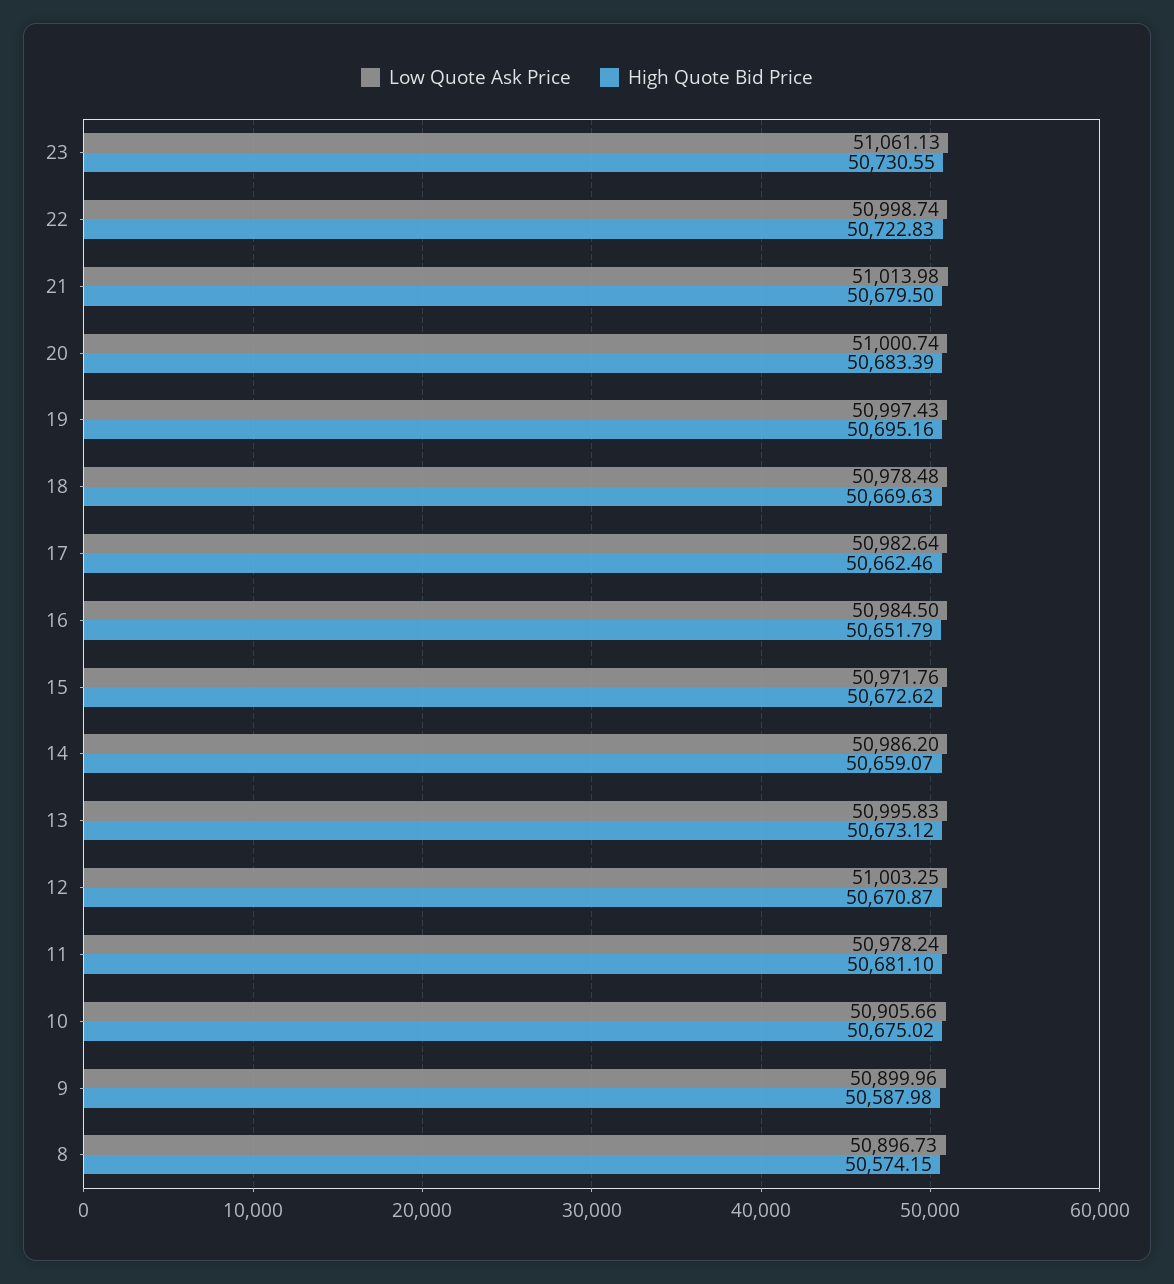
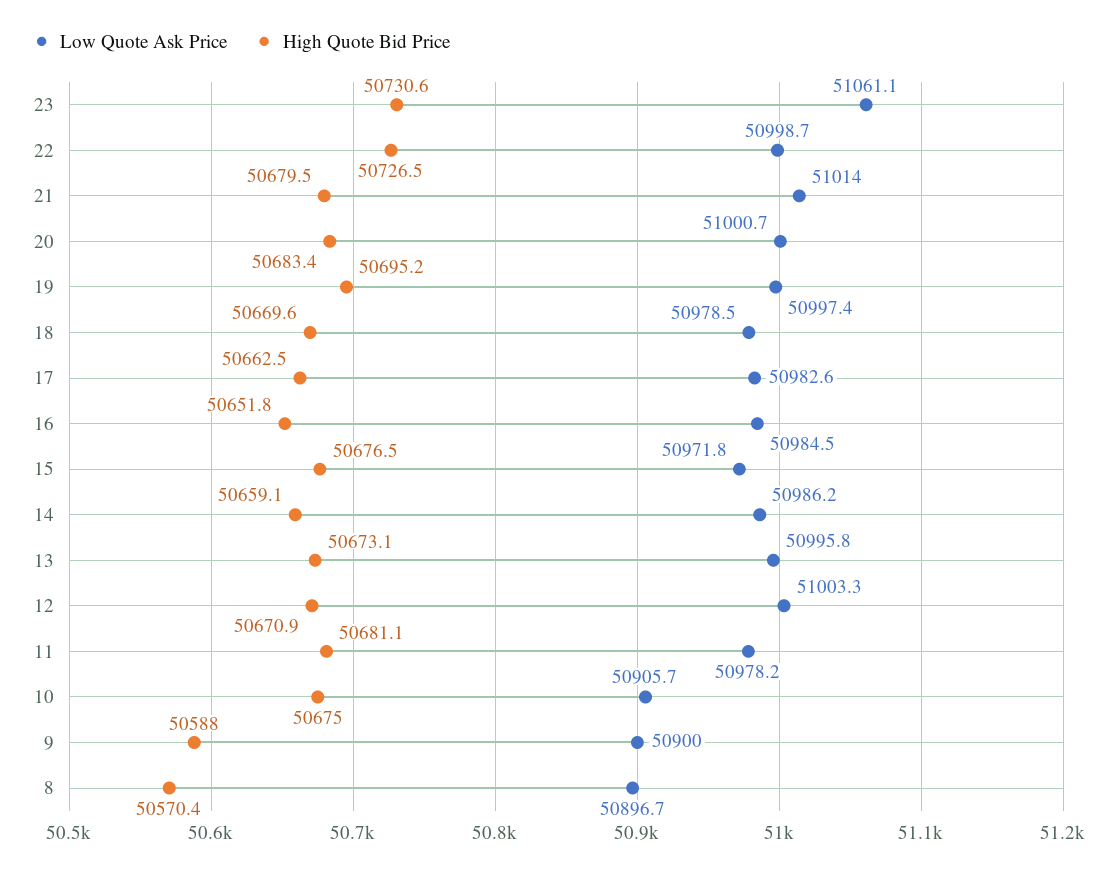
High Quote Bid Price, 22: 50722.83 -> 50726.5
High Quote Bid Price, 15: 50672.62 -> 50676.5
High Quote Bid Price, 8: 50574.15 -> 50570.4

